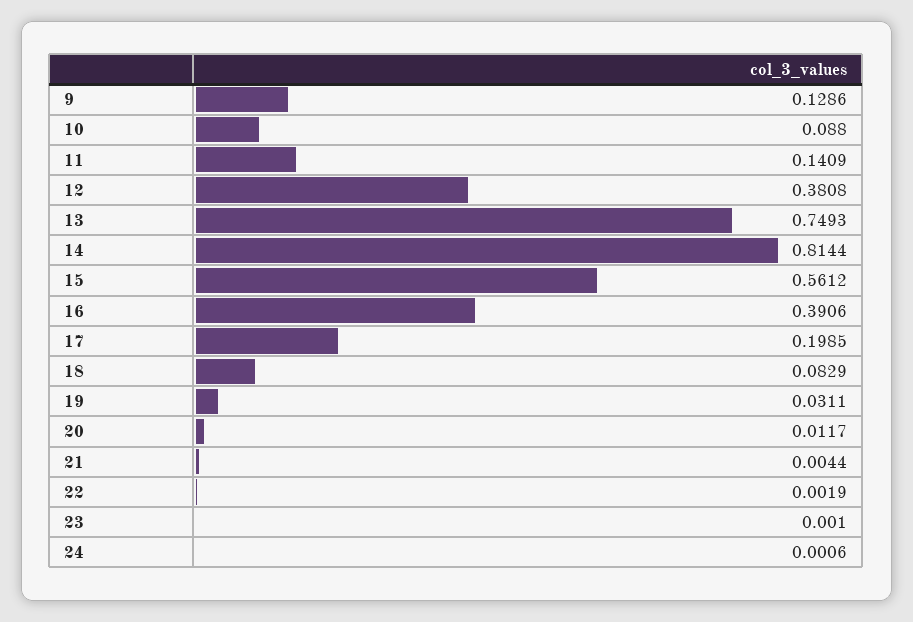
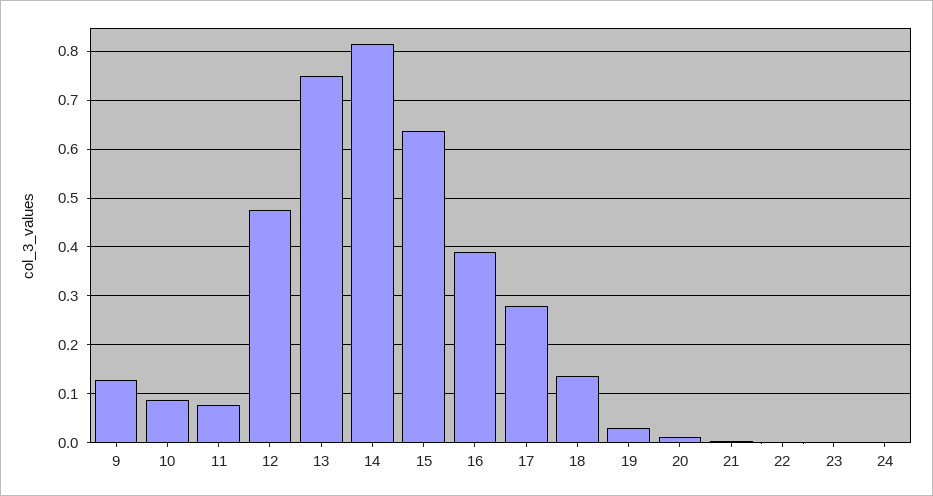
11: 0.1409 -> 0.08
12: 0.3808 -> 0.48
15: 0.5612 -> 0.64
17: 0.1985 -> 0.28
18: 0.0829 -> 0.14

